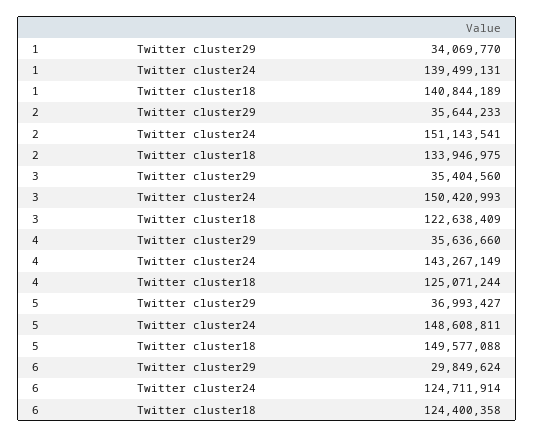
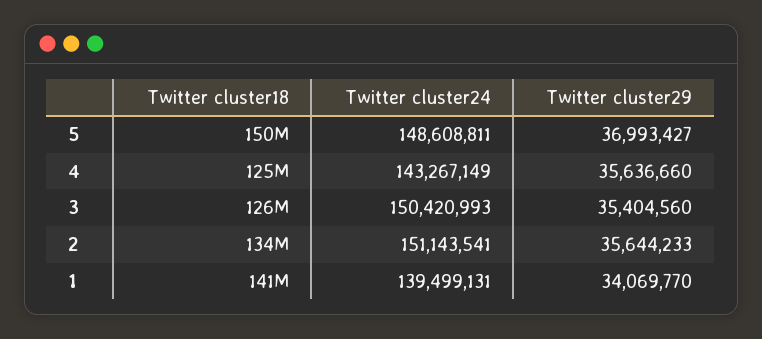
3, Twitter cluster18: 122638409 -> 126000000
6, Twitter cluster29: 29849624 -> none
6, Twitter cluster24: 124711914 -> none
6, Twitter cluster18: 124400358 -> none

